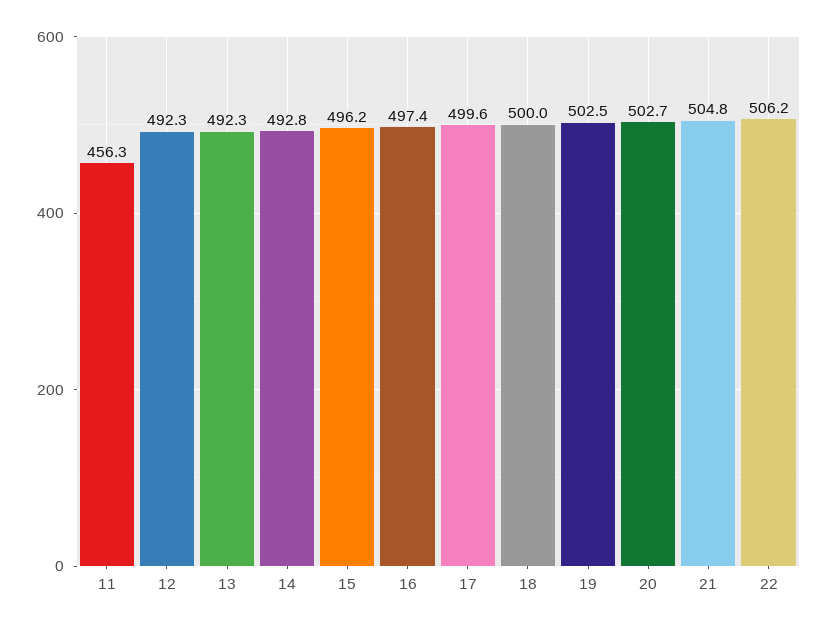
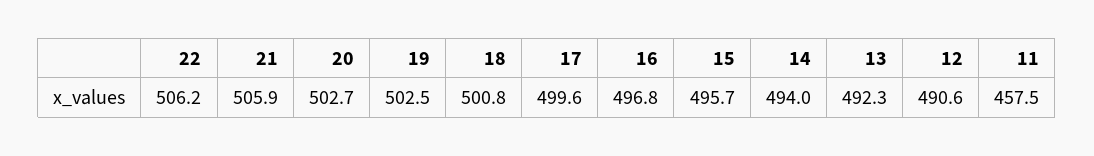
11: 456.3 -> 457.5
12: 492.3 -> 490.6
14: 492.8 -> 494
15: 496.2 -> 495.7
16: 497.4 -> 496.8
18: 500 -> 500.8
21: 504.8 -> 505.9

